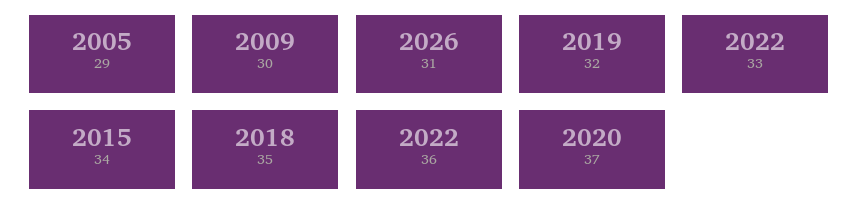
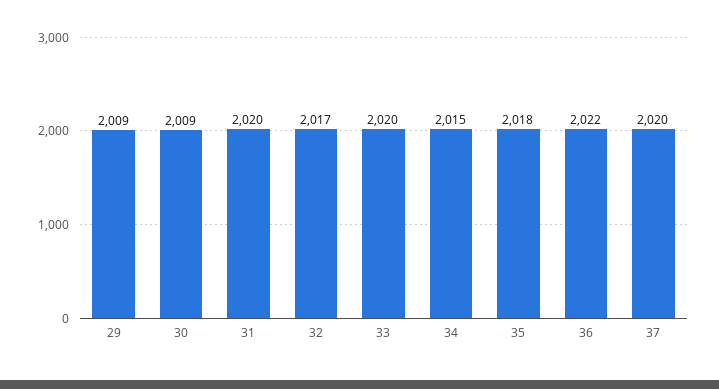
29: 2005 -> 2009
31: 2026 -> 2020
32: 2019 -> 2017
33: 2022 -> 2020

